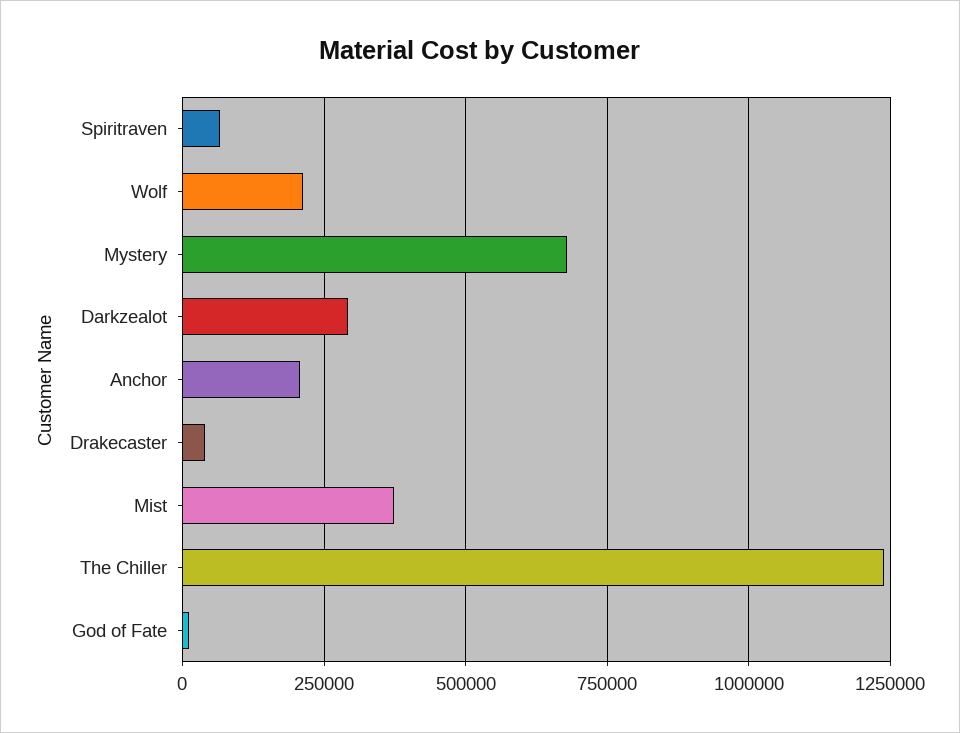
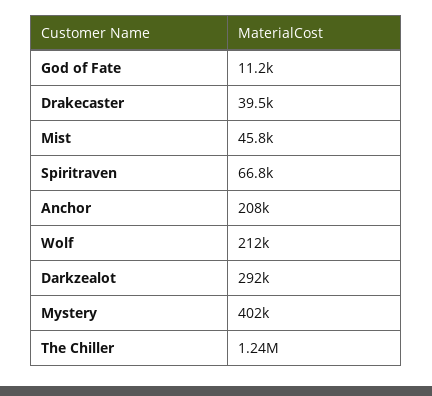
Mystery: 675000 -> 402000
Mist: 375000 -> 45800

